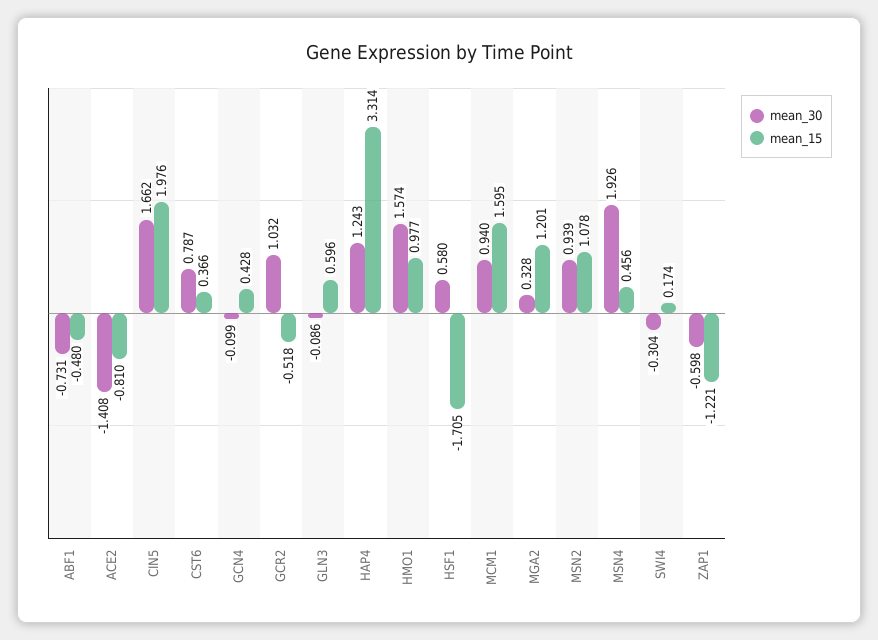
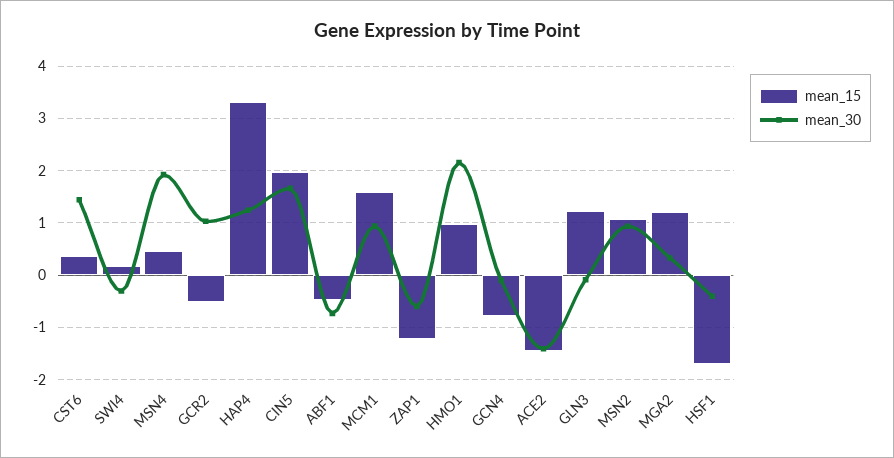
mean_15, ACE2: -0.81 -> -1.4
mean_30, CST6: 0.787 -> 1.4
mean_15, GCN4: 0.428 -> -0.8
mean_15, GLN3: 0.596 -> 1.2
mean_30, HMO1: 1.574 -> 2.2
mean_30, HSF1: 0.58 -> -0.4

